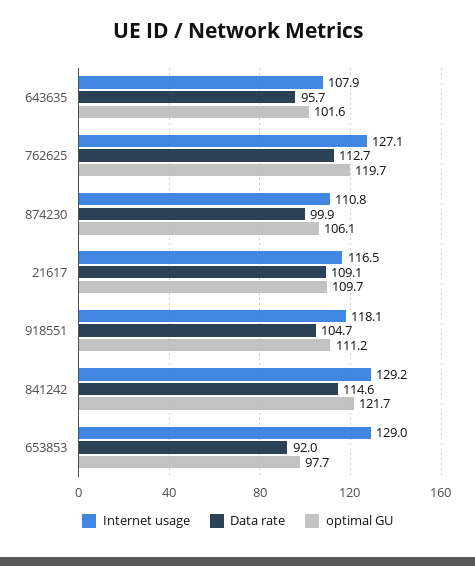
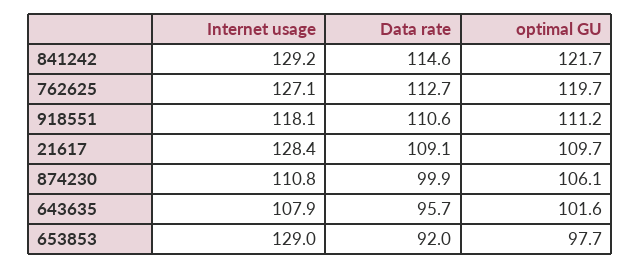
Internet usage, 21617: 116.5 -> 128.4
Data rate, 918551: 104.7 -> 110.6

